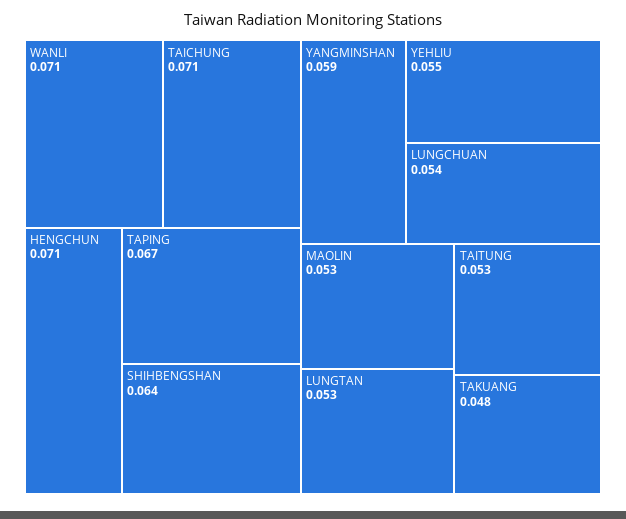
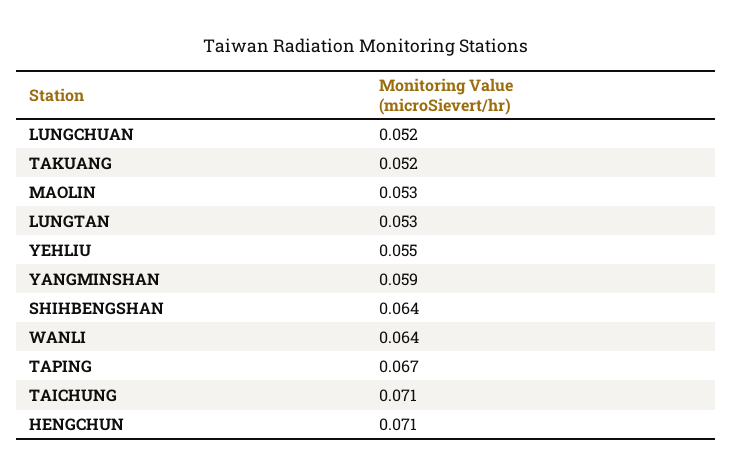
WANLI: 0.071 -> 0.064
LUNGCHUAN: 0.054 -> 0.052
TAITUNG: 0.053 -> none
TAKUANG: 0.048 -> 0.052

